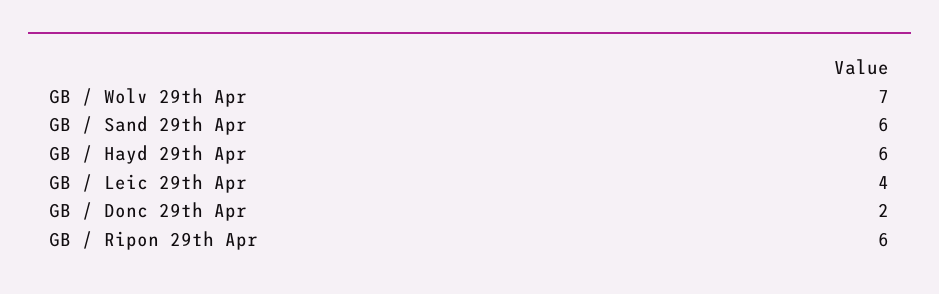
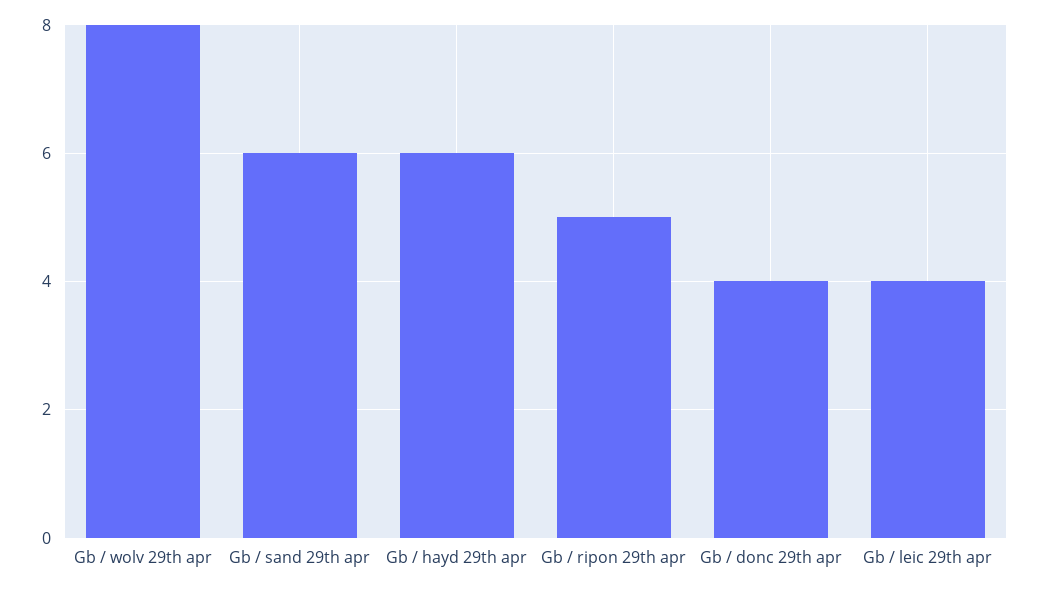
GB / Wolv 29th Apr: 7 -> 8
GB / Donc 29th Apr: 2 -> 4
GB / Ripon 29th Apr: 6 -> 5

